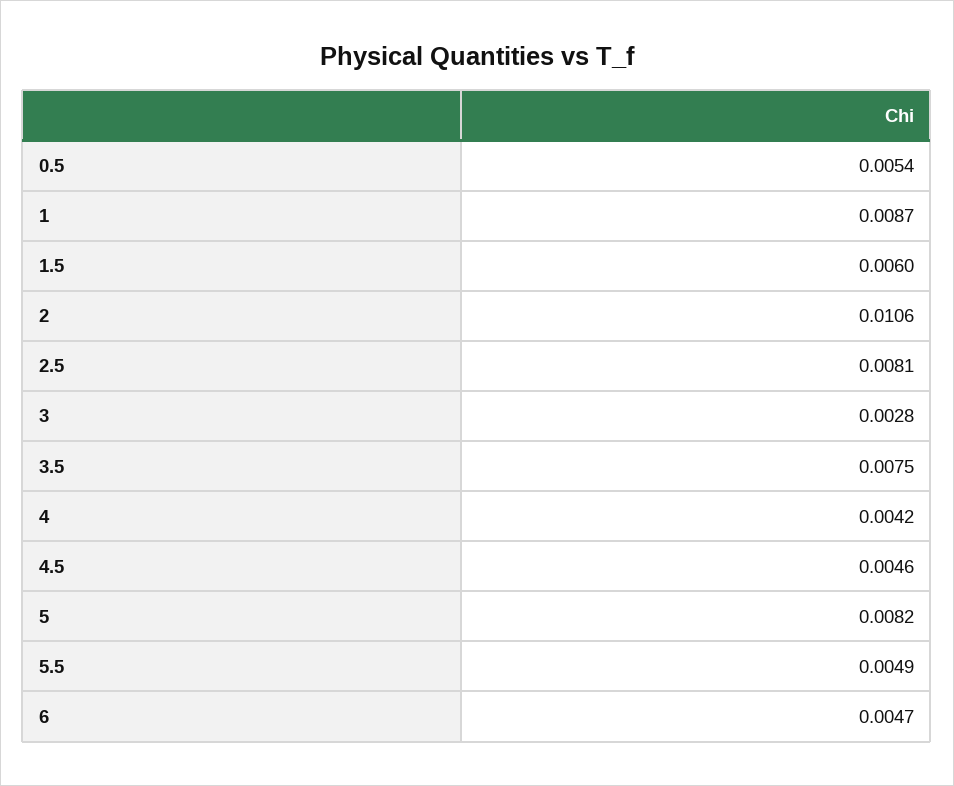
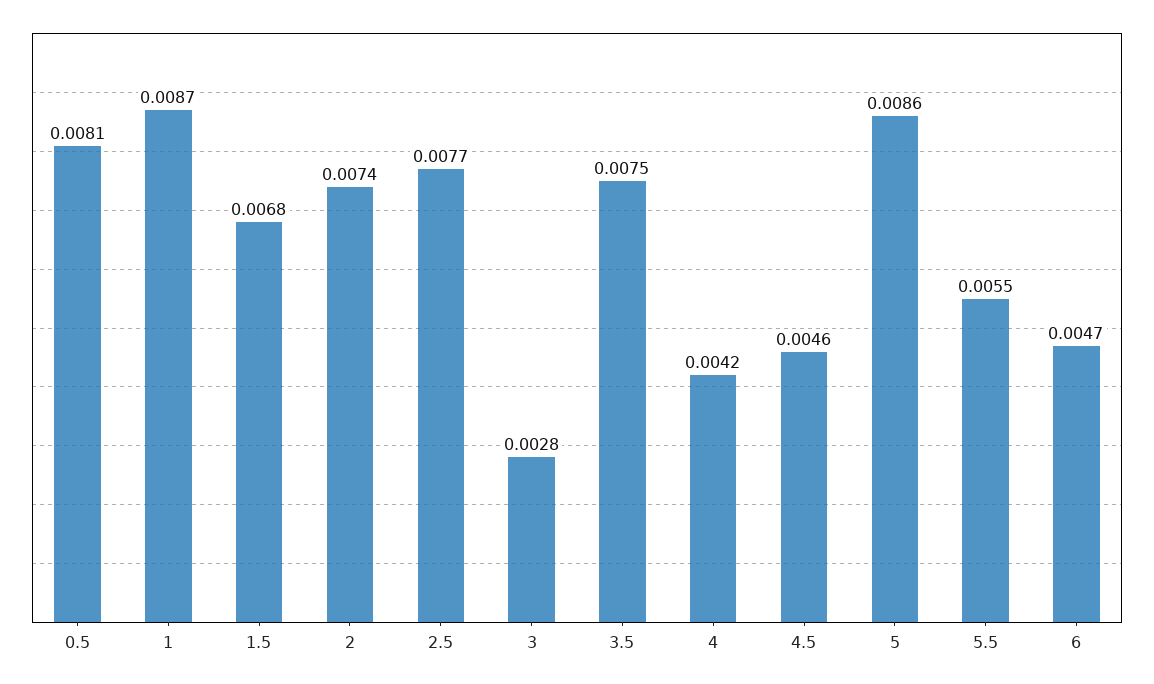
0.5: 0.0054 -> 0.0081
1.5: 0.006 -> 0.0068
2: 0.0106 -> 0.0074
2.5: 0.0081 -> 0.0077
5: 0.0082 -> 0.0086
5.5: 0.0049 -> 0.0055

